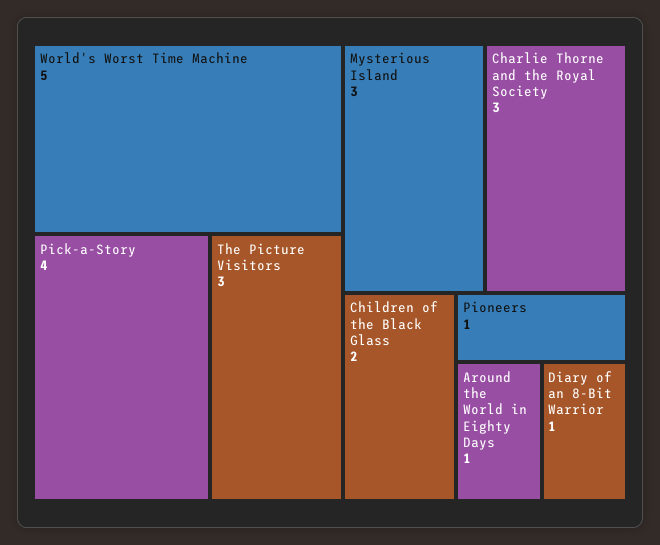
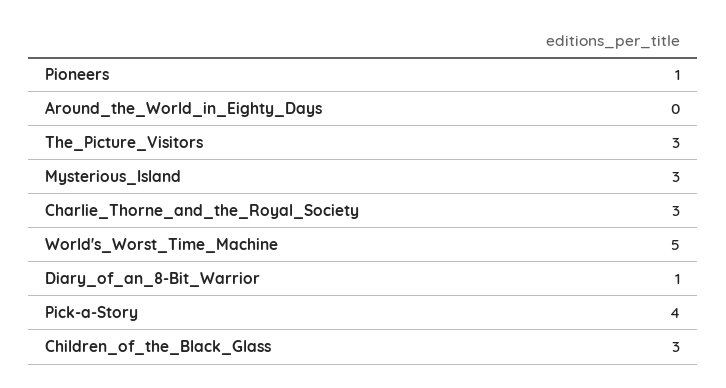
Children of the Black Glass: 2 -> 3
Around the World in Eighty Days: 1 -> 0

